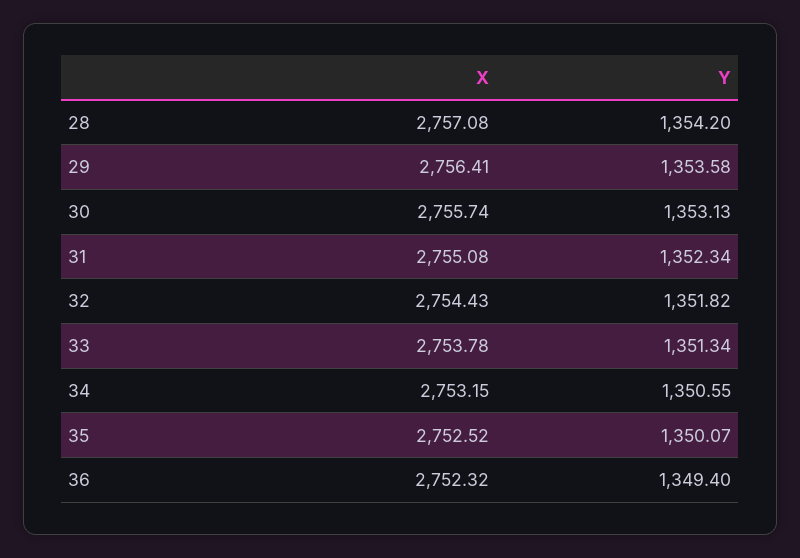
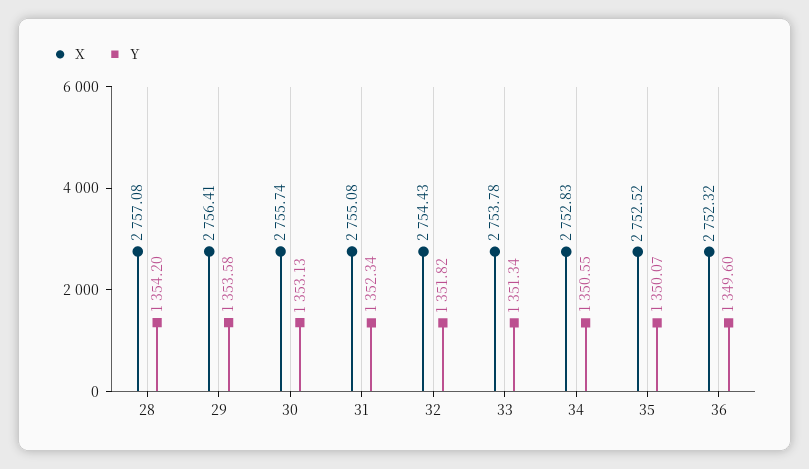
X, 34: 2753.15 -> 2752.83
Y, 36: 1349.4 -> 1349.6

